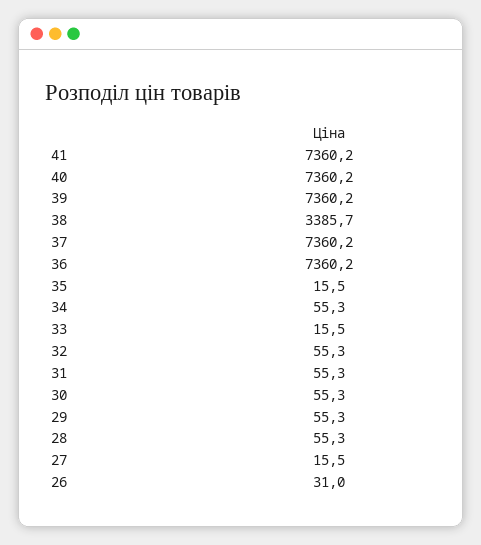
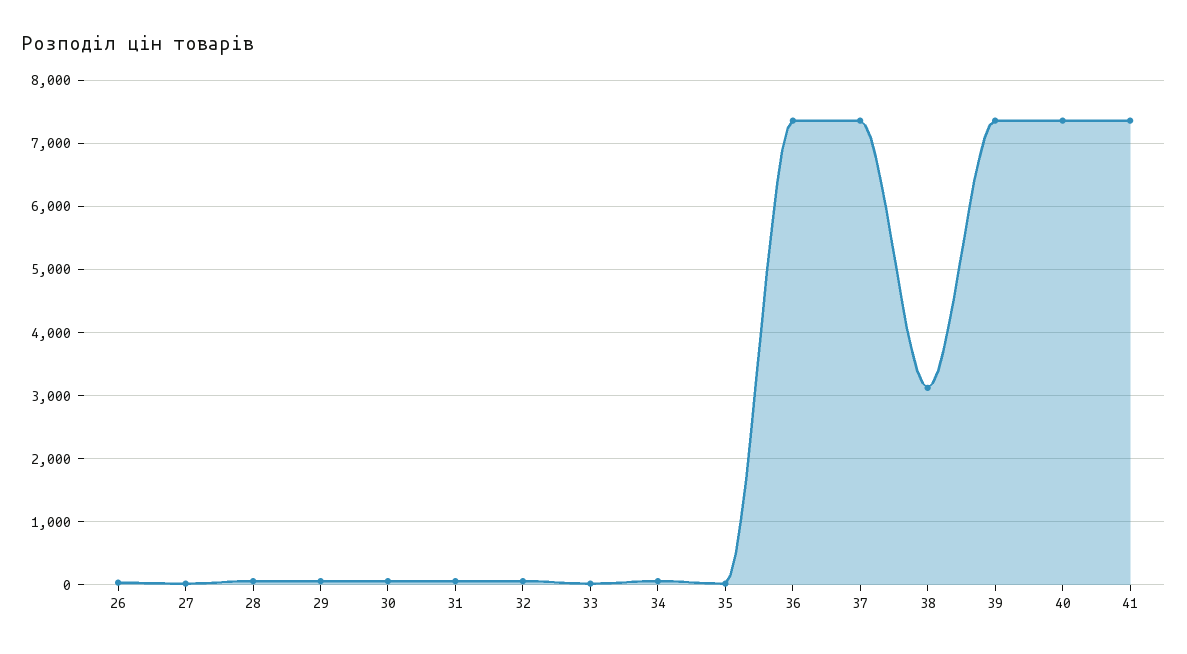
38: 3385.7 -> 3100

